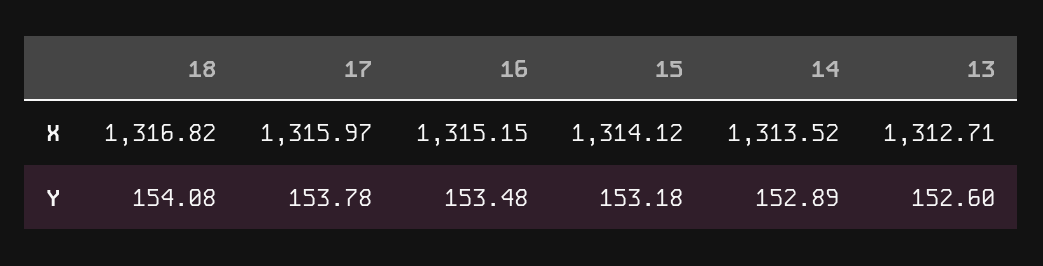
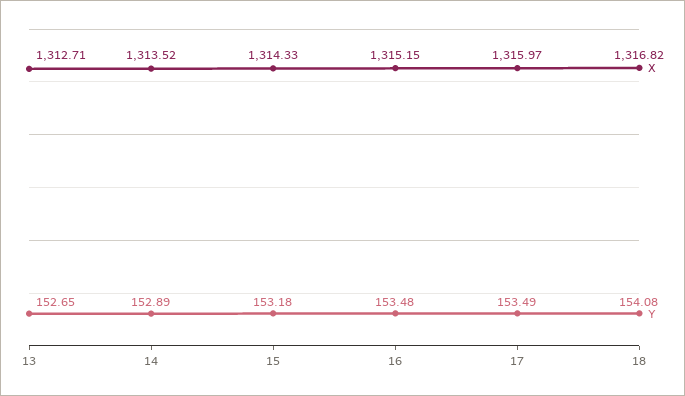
X, 15: 1314.12 -> 1314.33
Y, 17: 153.78 -> 153.49
Y, 13: 152.6 -> 152.65

